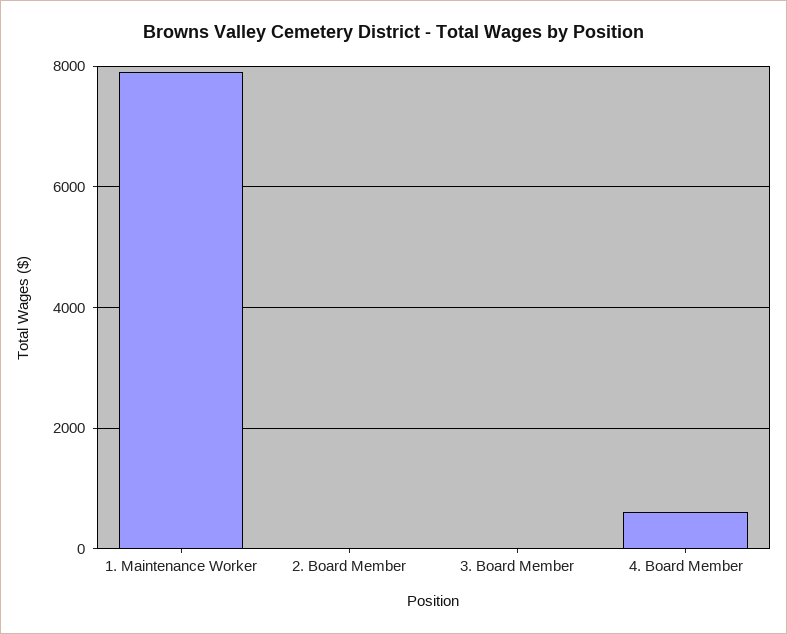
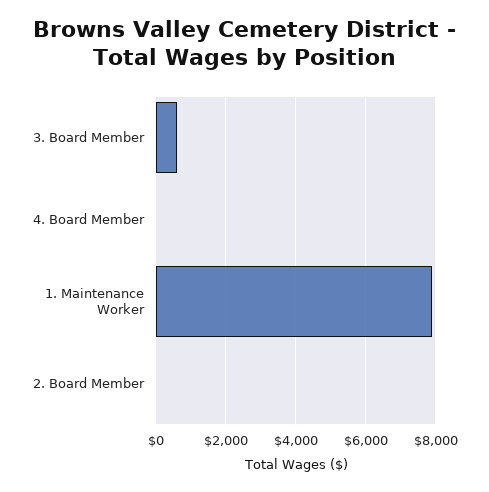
3. Board Member: 0 -> 600
4. Board Member: 600 -> 0

